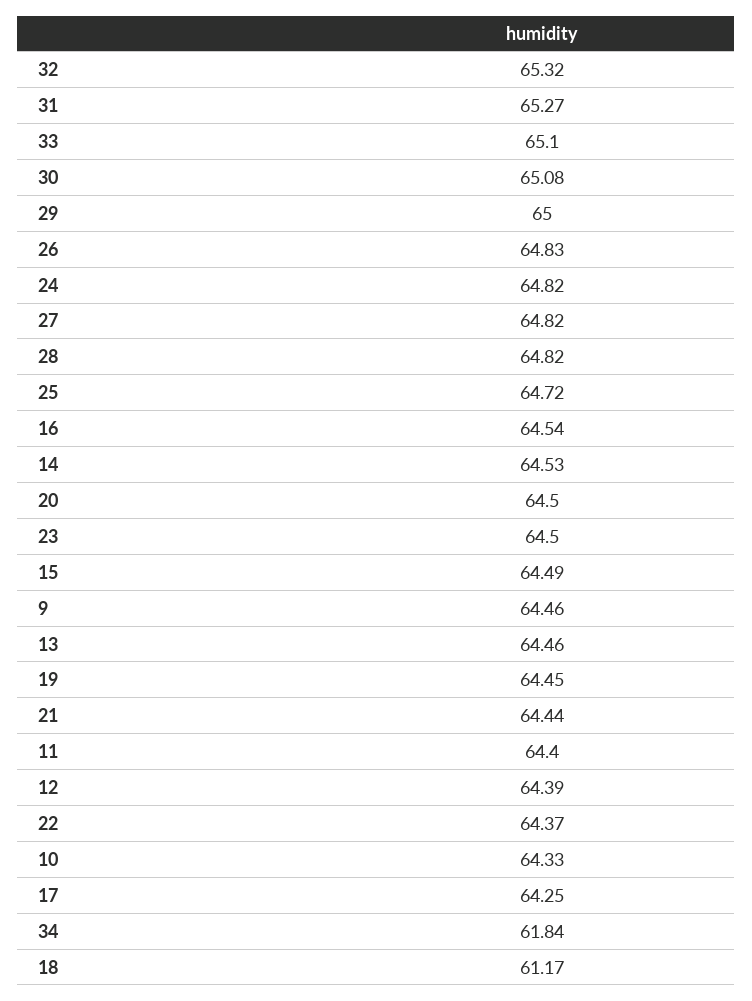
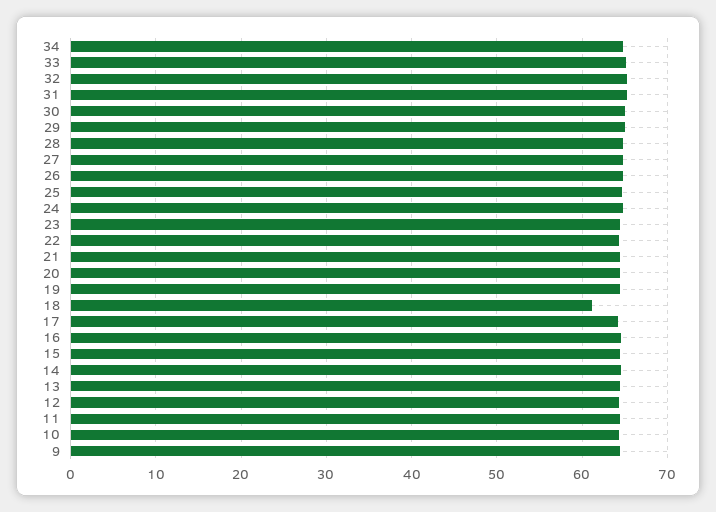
34: 61.84 -> 65

